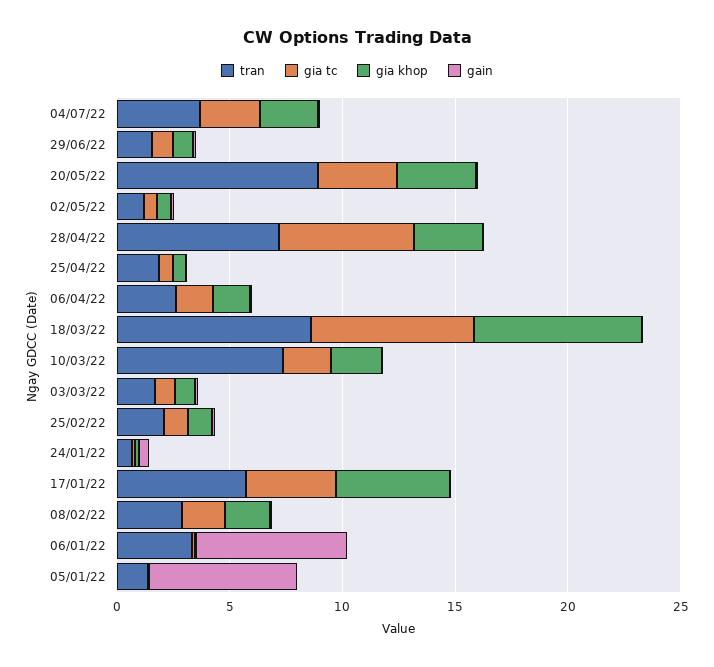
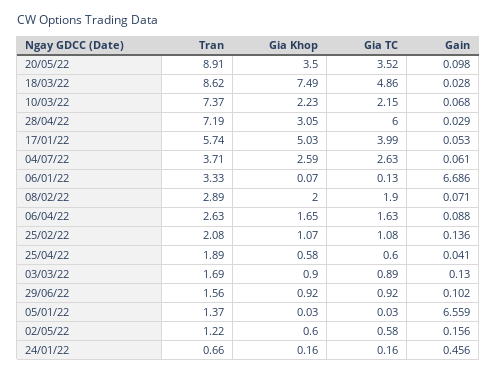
gia tc, 18/03/22: 7 -> 4.86

